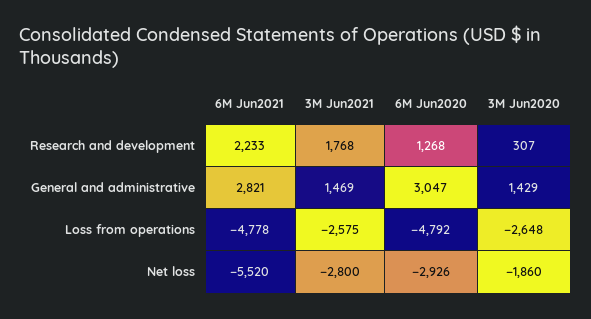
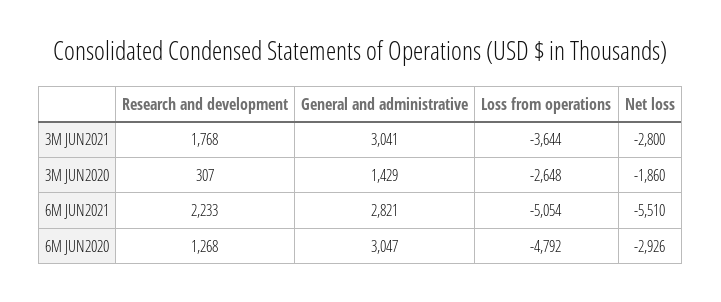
3M Jun2021, General and administrative: 1469 -> 3041
6M Jun2021, Loss from operations: -4778 -> -5054
3M Jun2021, Loss from operations: -2575 -> -3644
6M Jun2021, Net loss: -5520 -> -5510

